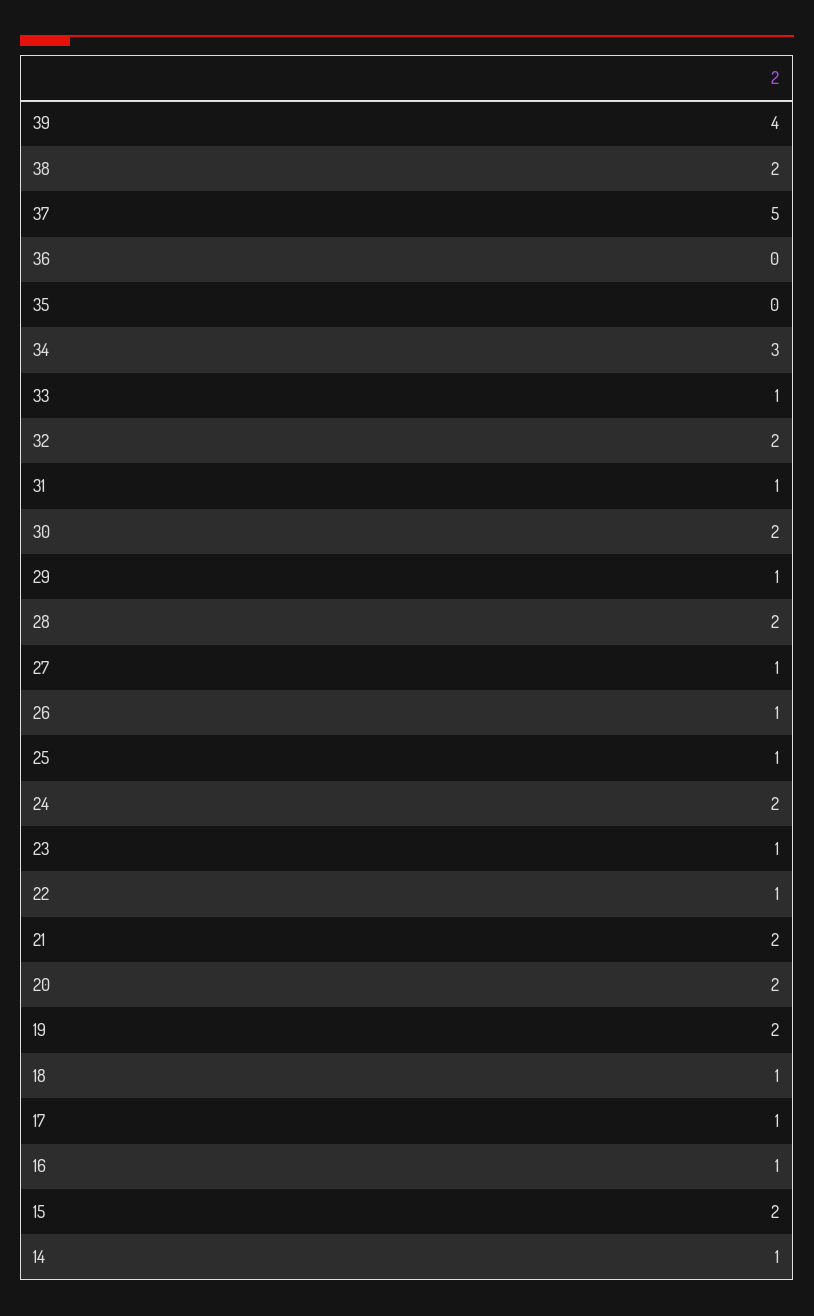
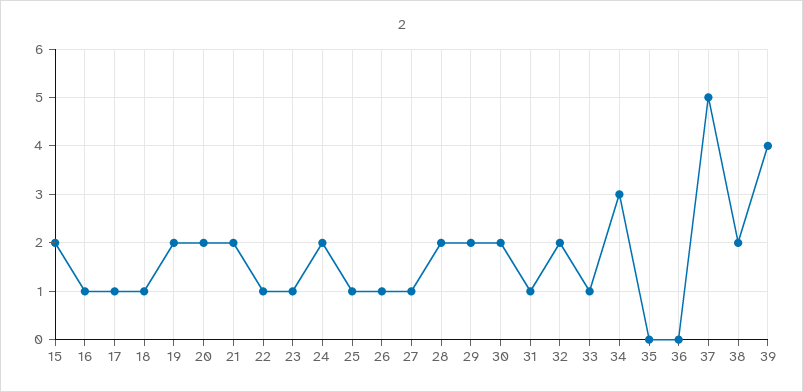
29: 1 -> 2
14: 1 -> none

